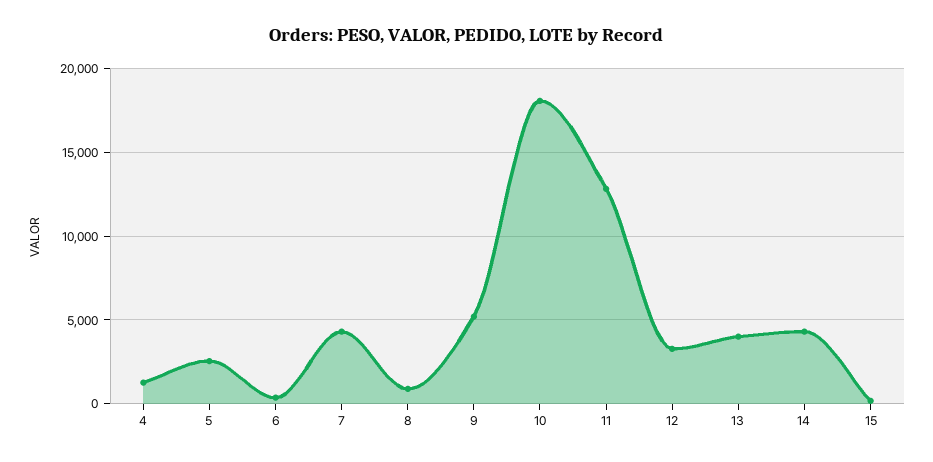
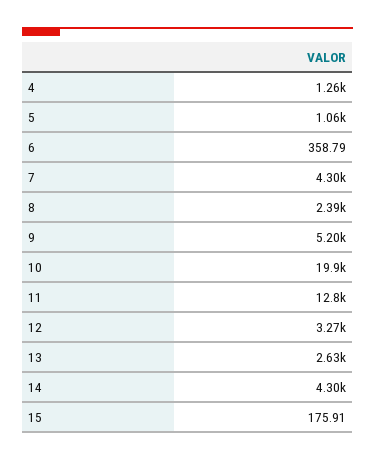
5: 2500 -> 1060
8: 1000 -> 2390
10: 18000 -> 19900
13: 4000 -> 2630

